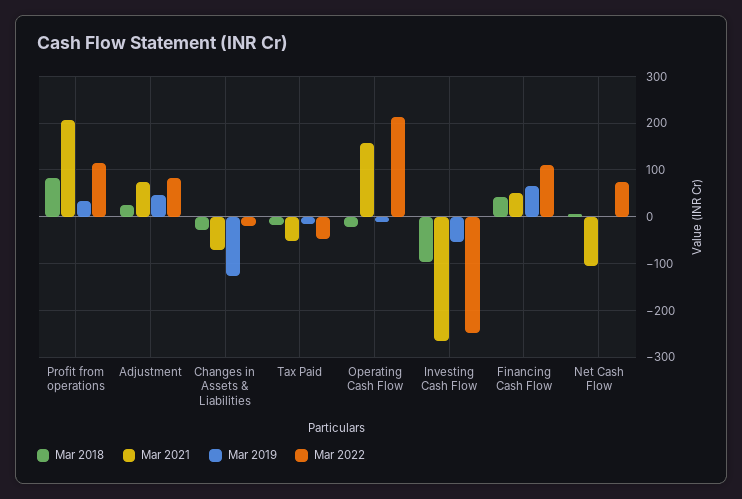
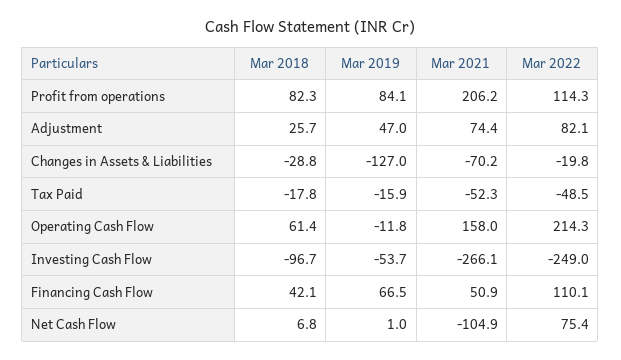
Mar 2019, Profit from operations: 40 -> 84.1
Mar 2018, Operating Cash Flow: -20 -> 61.4

